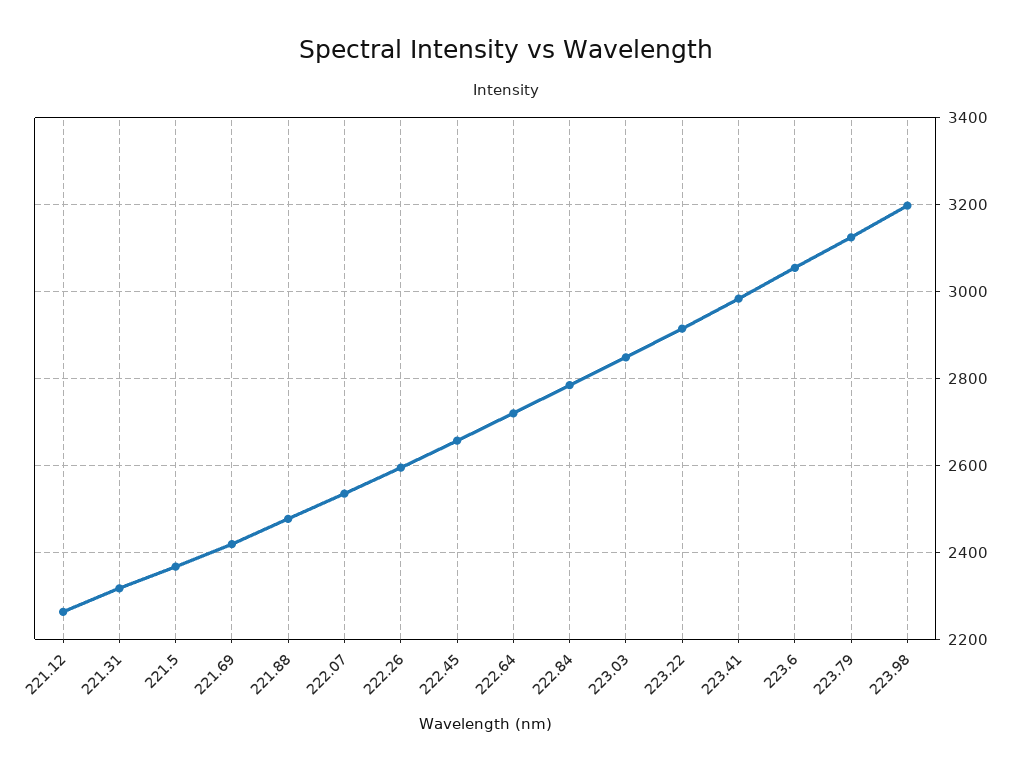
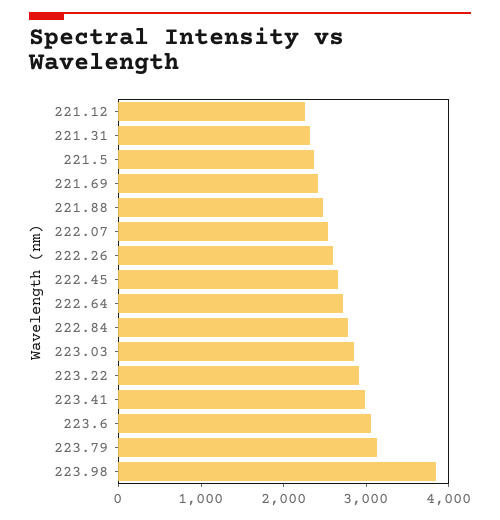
223.98: 3200 -> 3800

